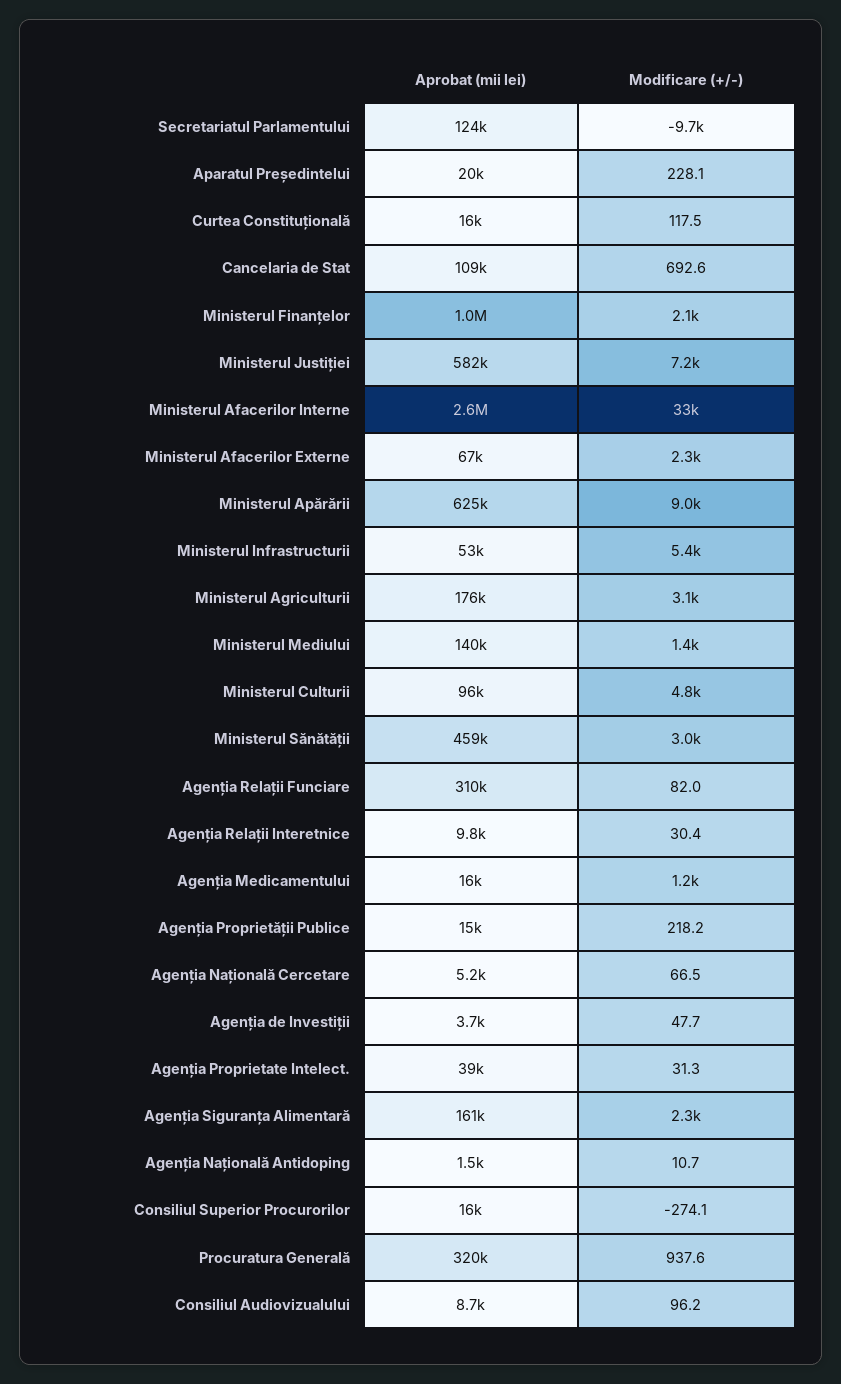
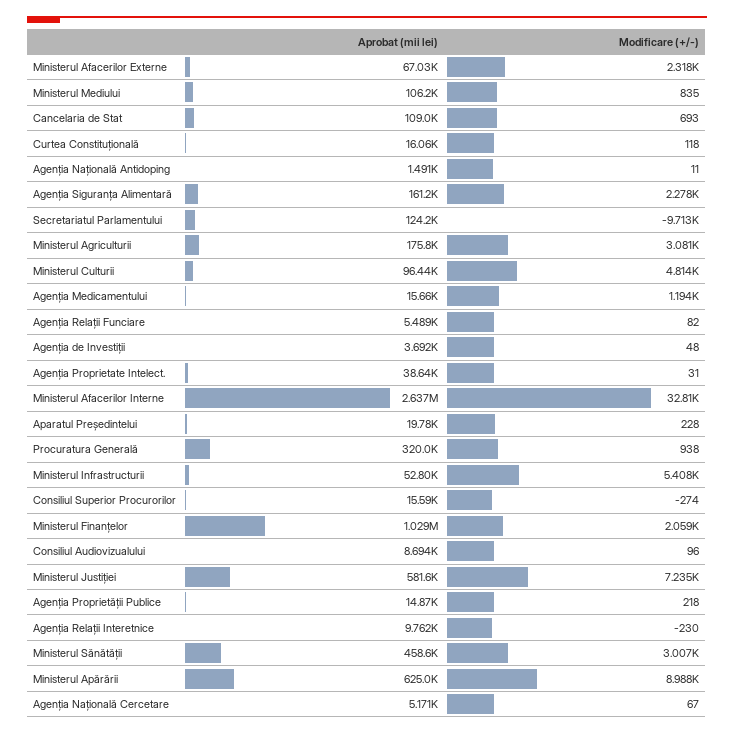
Aprobat (mii lei), Ministerul Mediului: 140000 -> 106200
Modificare (+/-), Ministerul Mediului: 1400 -> 835
Aprobat (mii lei), Agenția Relații Funciare: 310000 -> 5489
Modificare (+/-), Agenția Relații Interetnice: 30.4 -> -230

